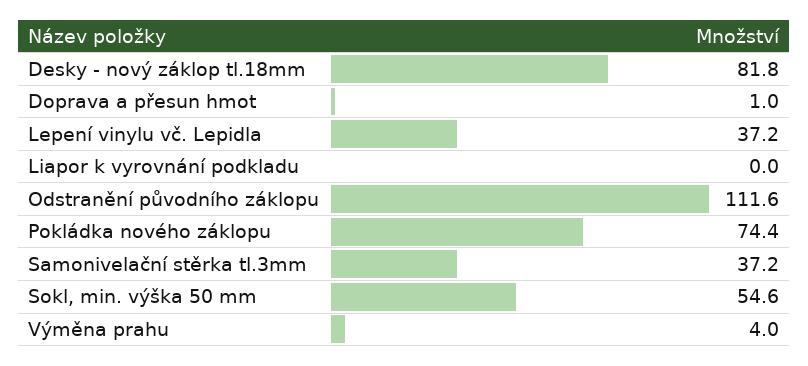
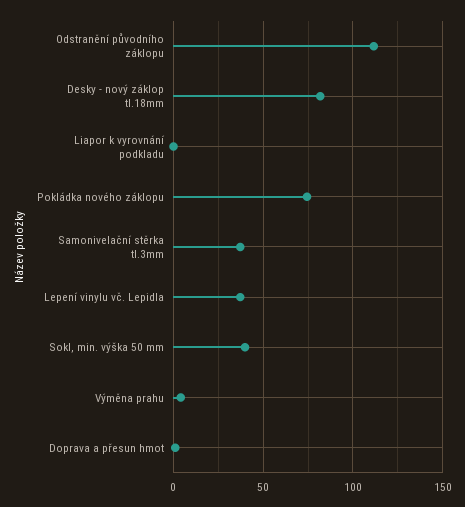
Sokl, min. výška 50 mm: 54.6 -> 40

